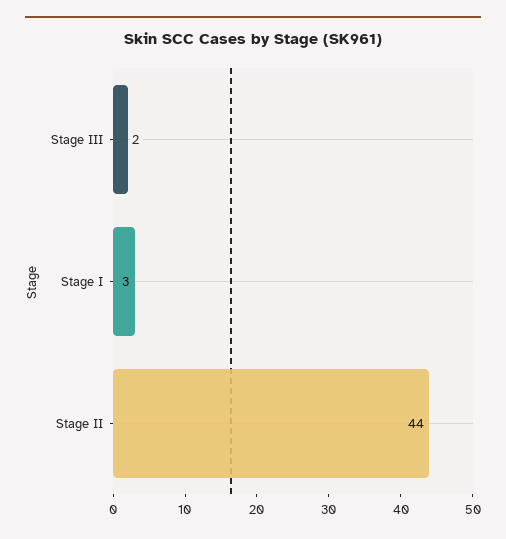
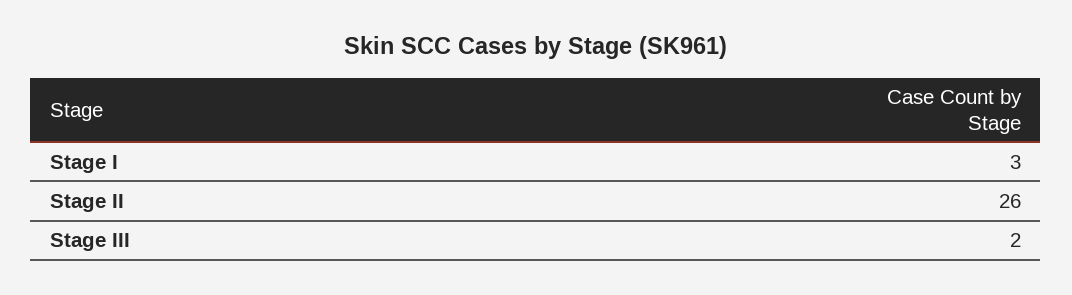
Stage II: 44 -> 26

